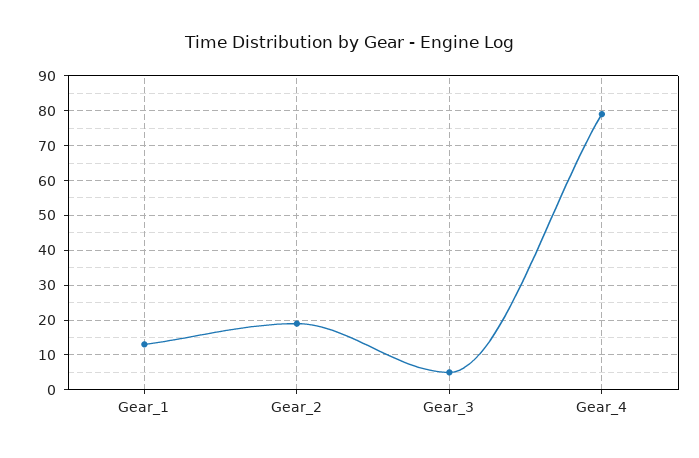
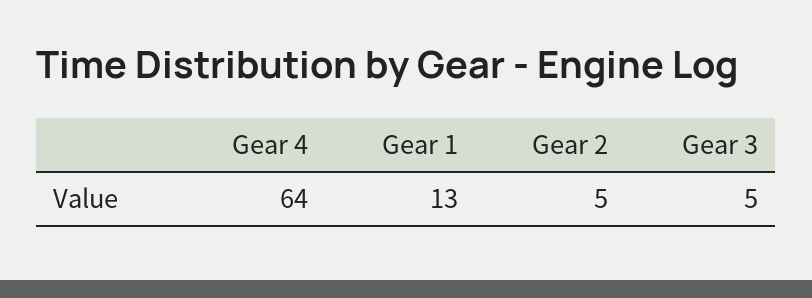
Gear_2: 20 -> 5
Gear_4: 80 -> 64

